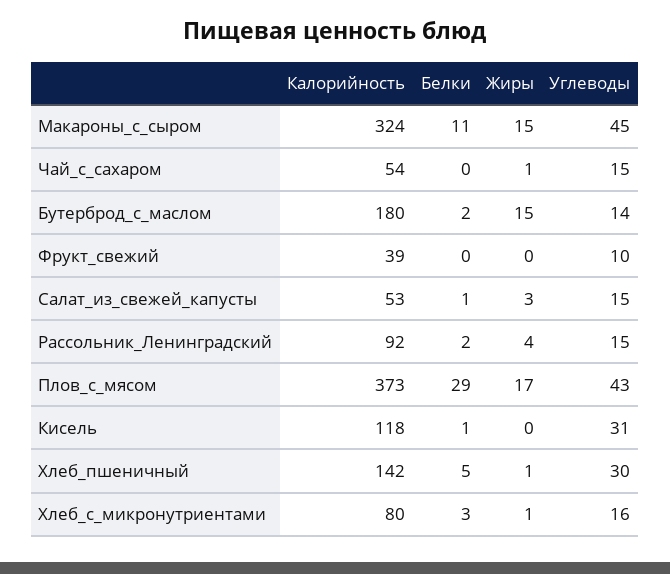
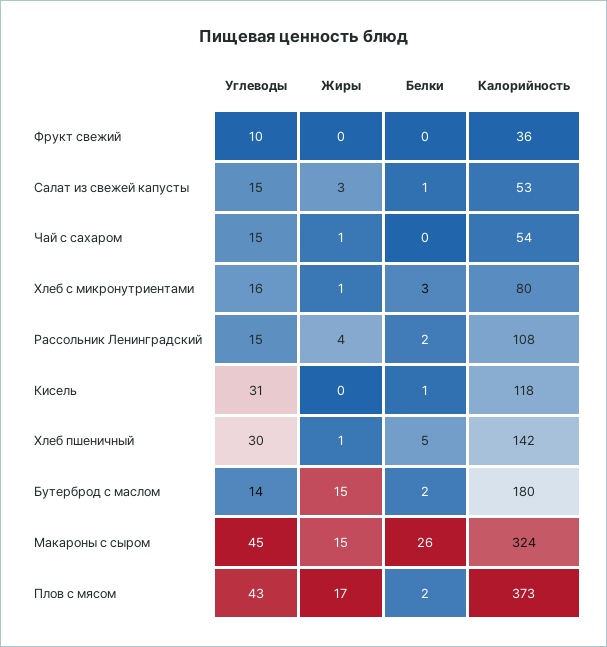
Белки, Макароны_с_сыром: 11 -> 26
Калорийность, Фрукт_свежий: 39 -> 36
Калорийность, Рассольник_Ленинградский: 92 -> 108
Белки, Плов_с_мясом: 29 -> 2

